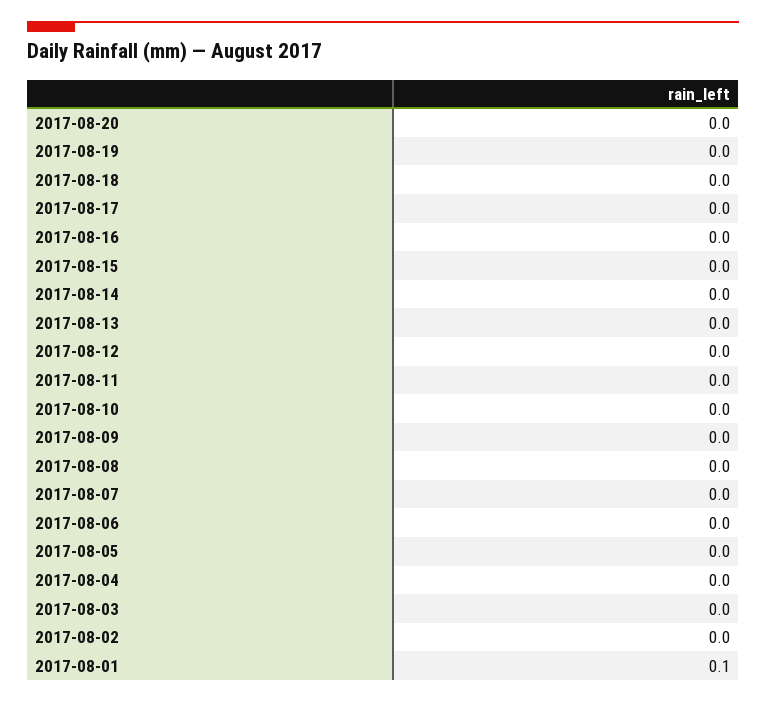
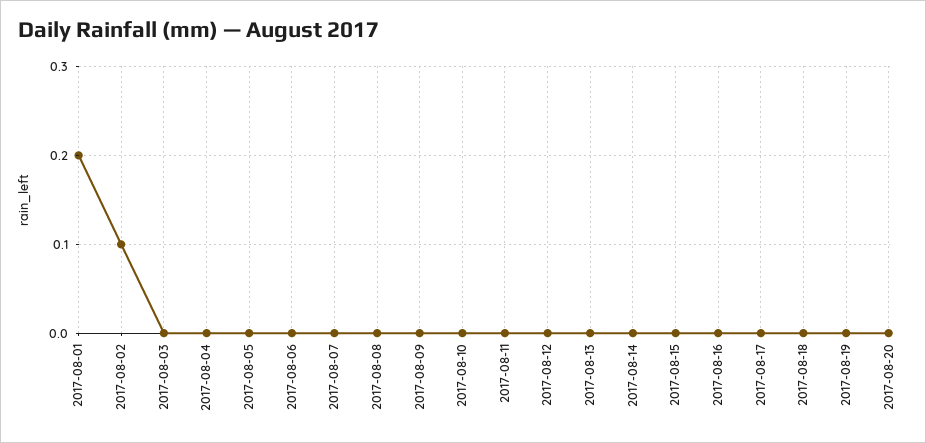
2017-08-02: 0 -> 0.1
2017-08-01: 0.1 -> 0.2

